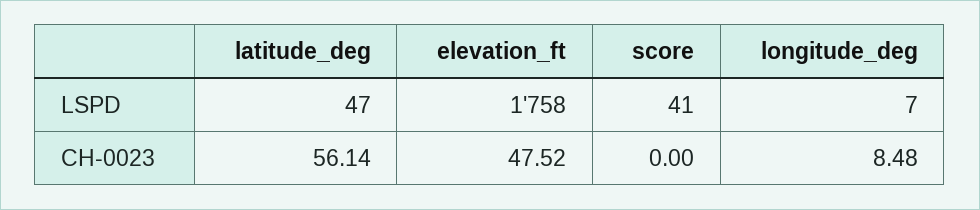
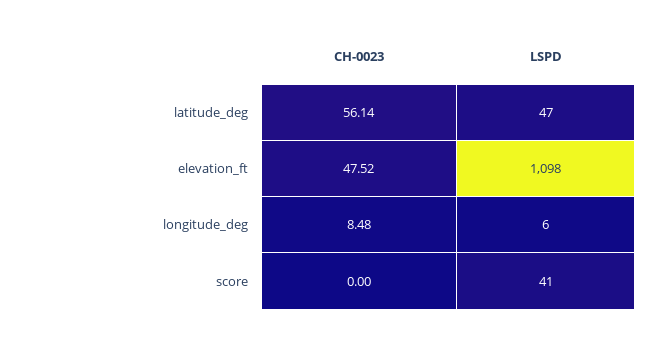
elevation_ft, LSPD: 1758 -> 1098
longitude_deg, LSPD: 7 -> 6

